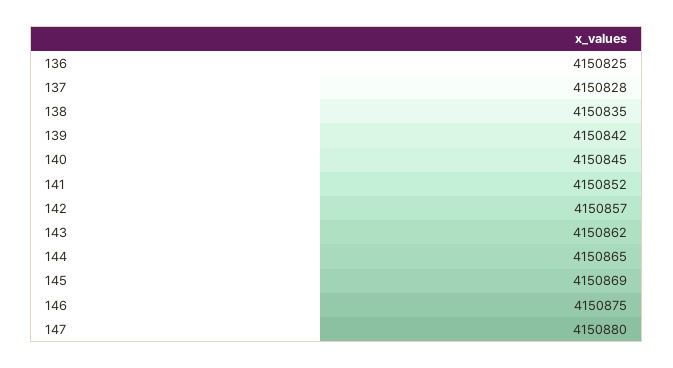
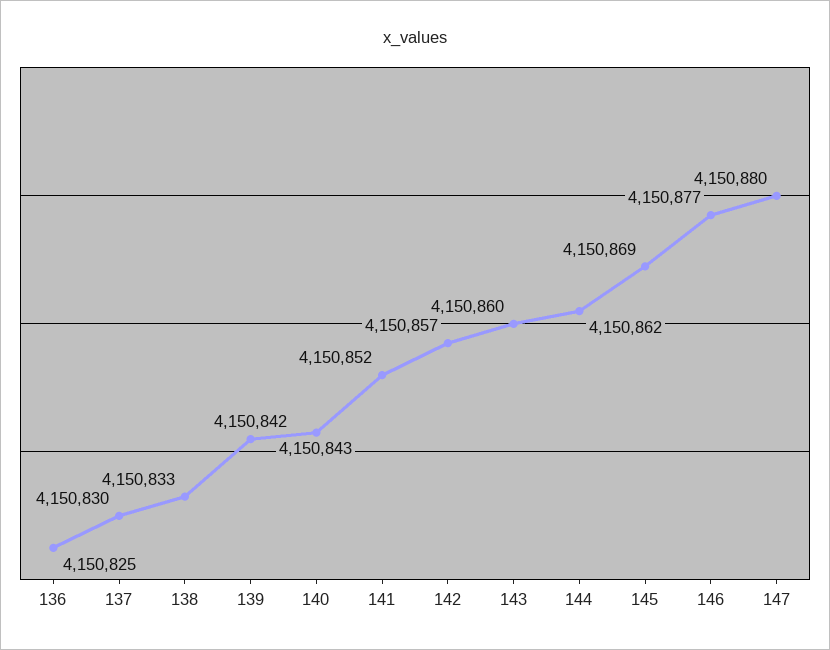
137: 4150828 -> 4150830
138: 4150835 -> 4150833
140: 4150845 -> 4150843
143: 4150862 -> 4150860
144: 4150865 -> 4150862
146: 4150875 -> 4150877

